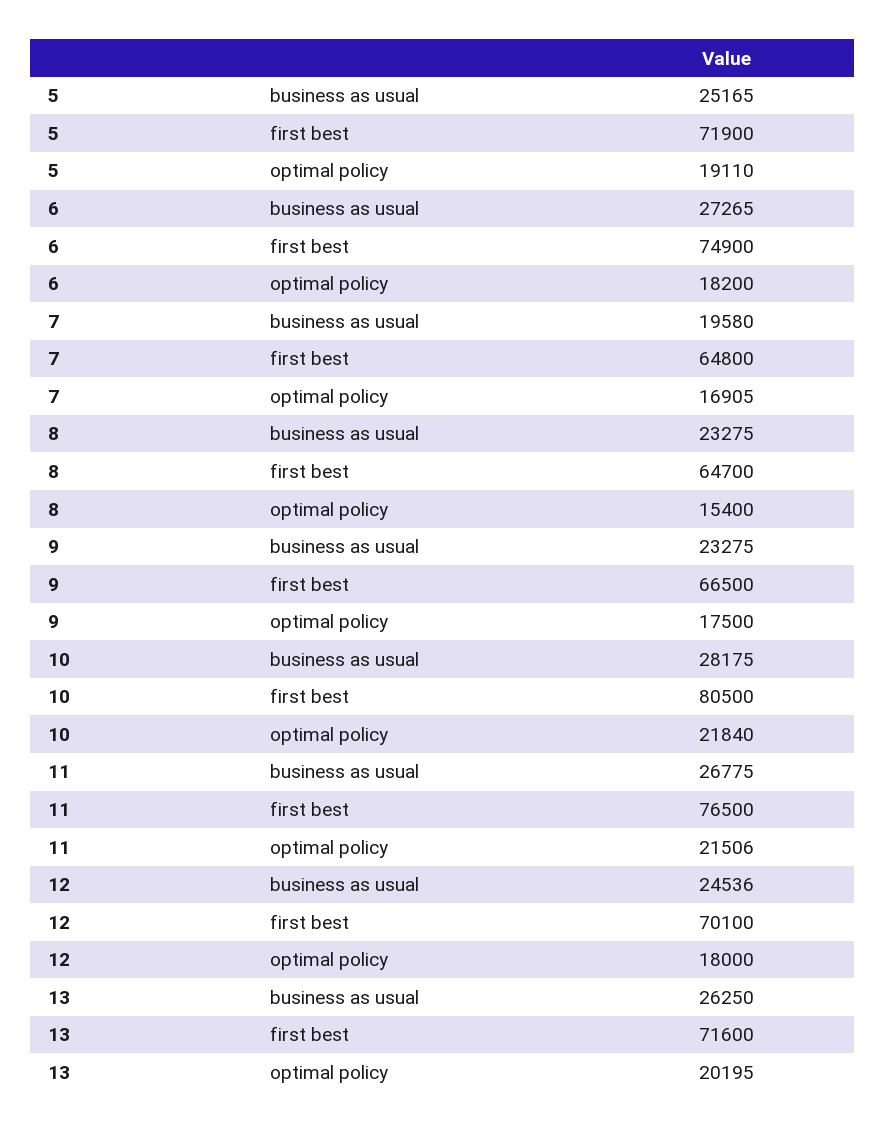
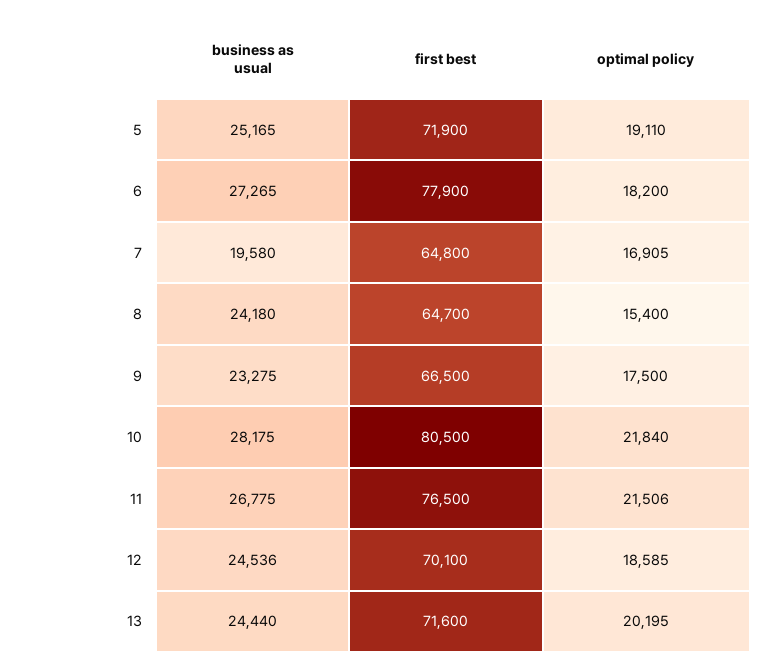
6, first best: 74900 -> 77900
8, business as usual: 23275 -> 24180
12, optimal policy: 18000 -> 18585
13, business as usual: 26250 -> 24440

